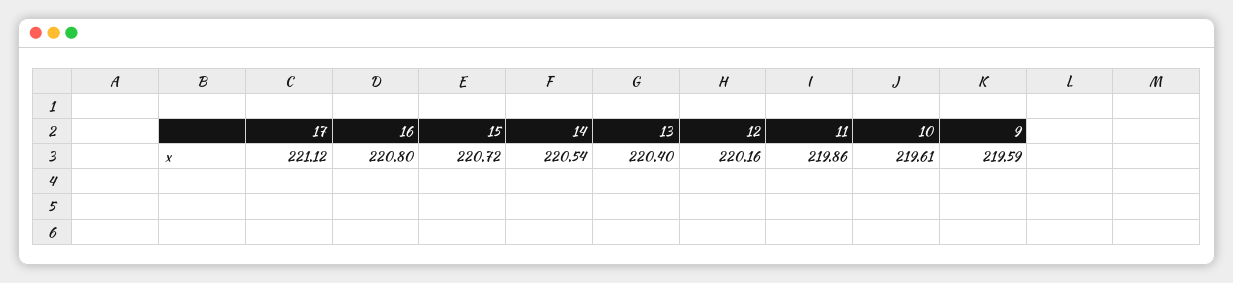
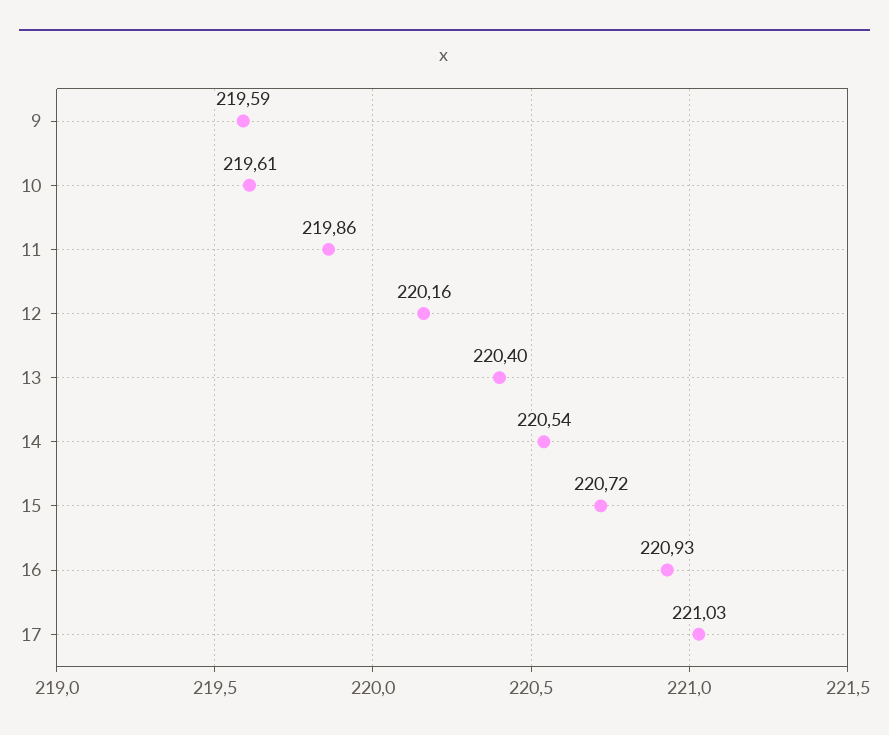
17: 221.12 -> 221.03
16: 220.8 -> 220.93

